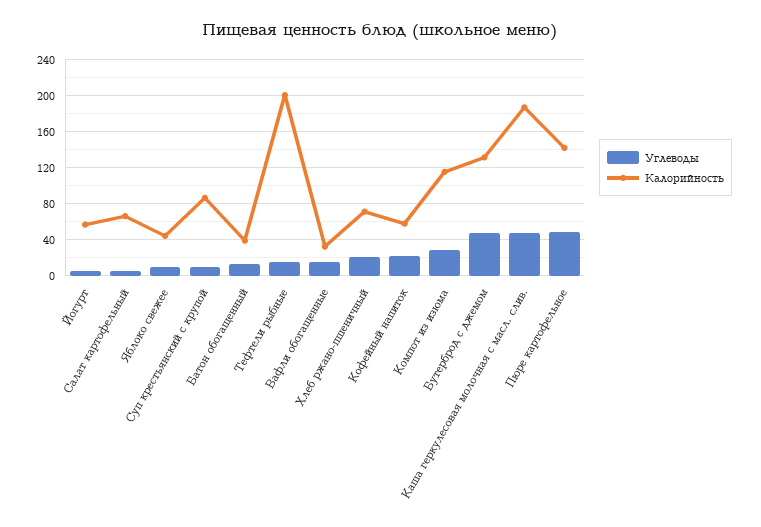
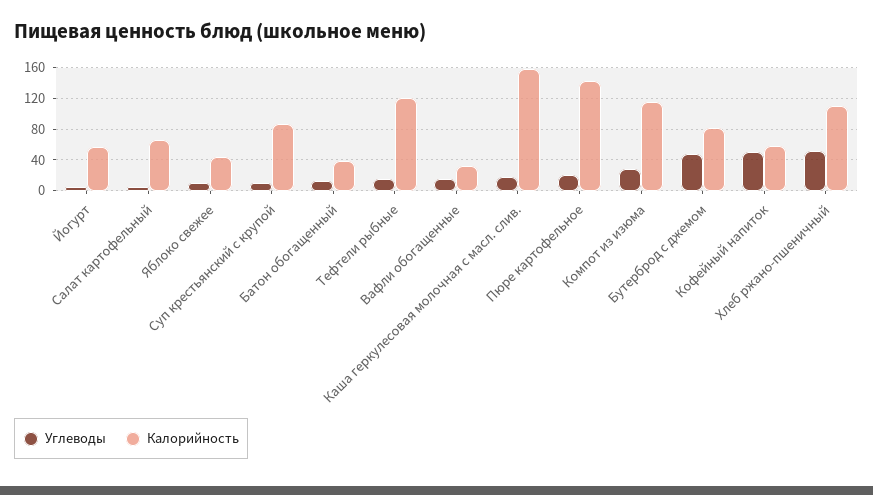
Калорийность, Тефтели рыбные: 200 -> 120
Углеводы, Хлеб ржано-пшеничный: 20 -> 50
Калорийность, Хлеб ржано-пшеничный: 70 -> 110
Углеводы, Кофейный напиток: 20 -> 50
Калорийность, Бутерброд с джемом: 130 -> 80
Углеводы, Каша геркулесовая молочная с масл. слив.: 50 -> 20
Калорийность, Каша геркулесовая молочная с масл. слив.: 190 -> 160
Углеводы, Пюре картофельное: 50 -> 20

